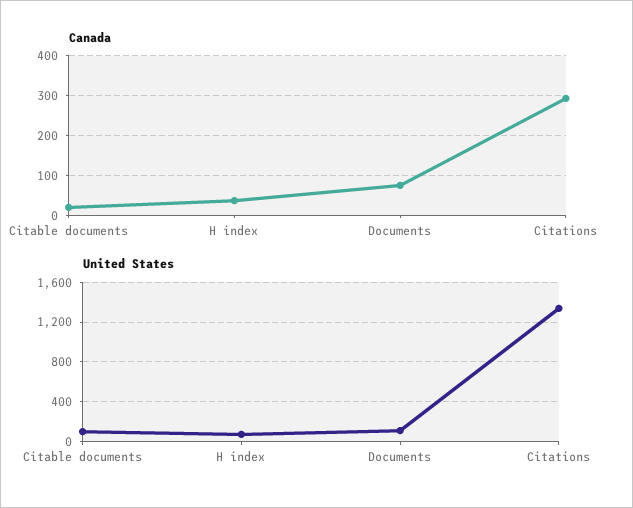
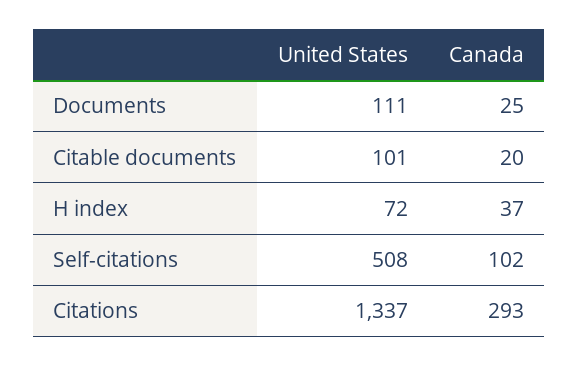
Canada, Documents: 80 -> 25
United States, Self-citations: none -> 508
Canada, Self-citations: none -> 102

